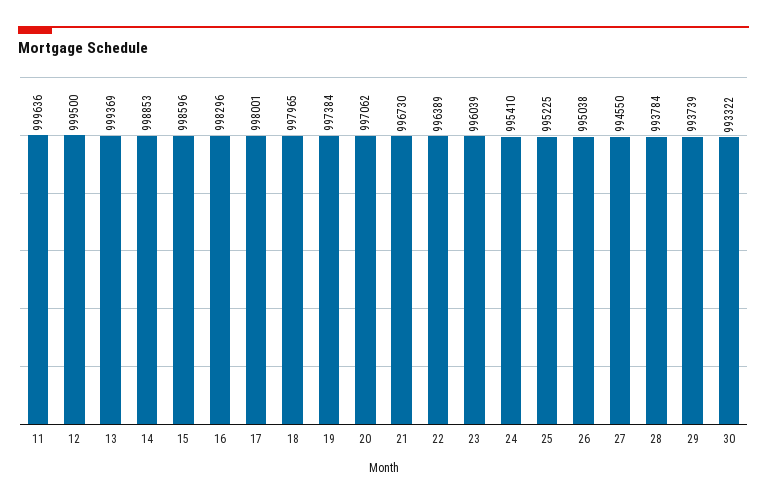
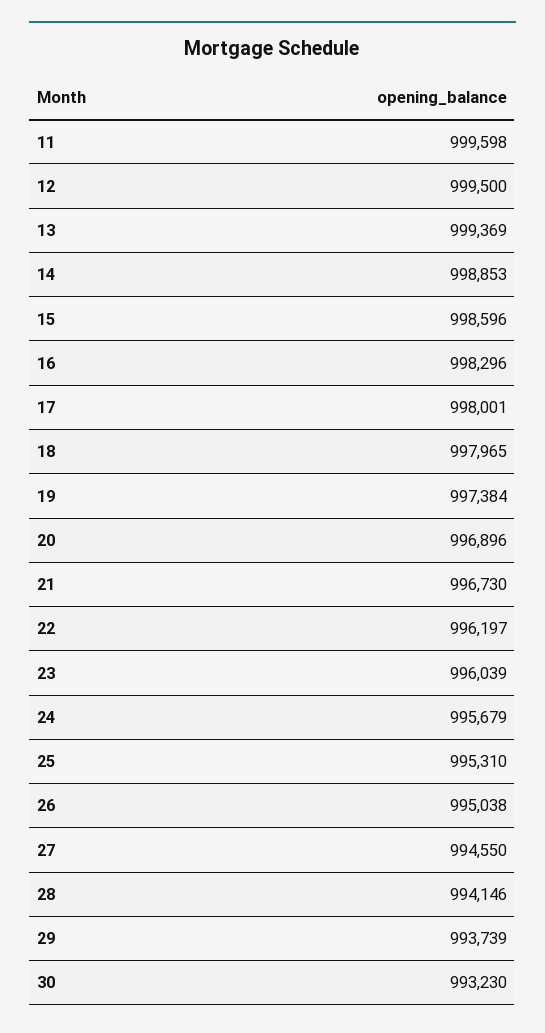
11: 999636 -> 999598
20: 997062 -> 996896
22: 996389 -> 996197
24: 995410 -> 995679
25: 995225 -> 995310
28: 993784 -> 994146
30: 993322 -> 993230

